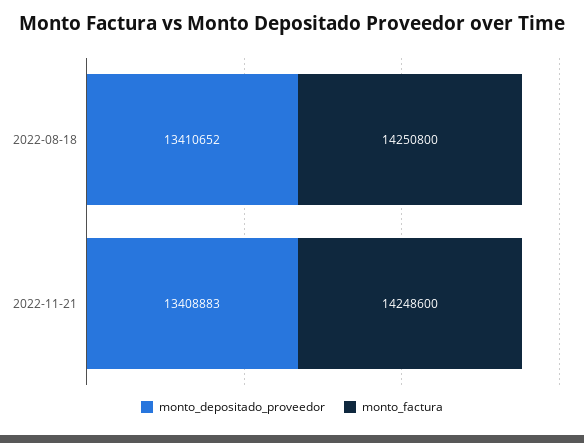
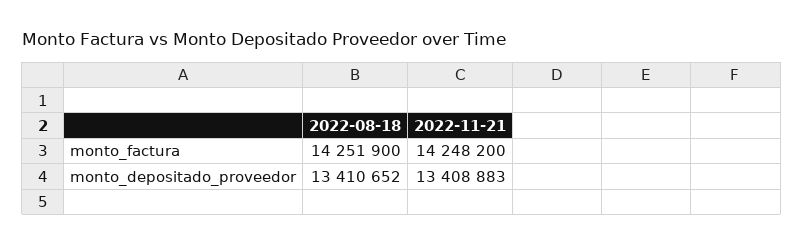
monto_factura, 2022-08-18: 14250800 -> 14251900
monto_factura, 2022-11-21: 14248600 -> 14248200

